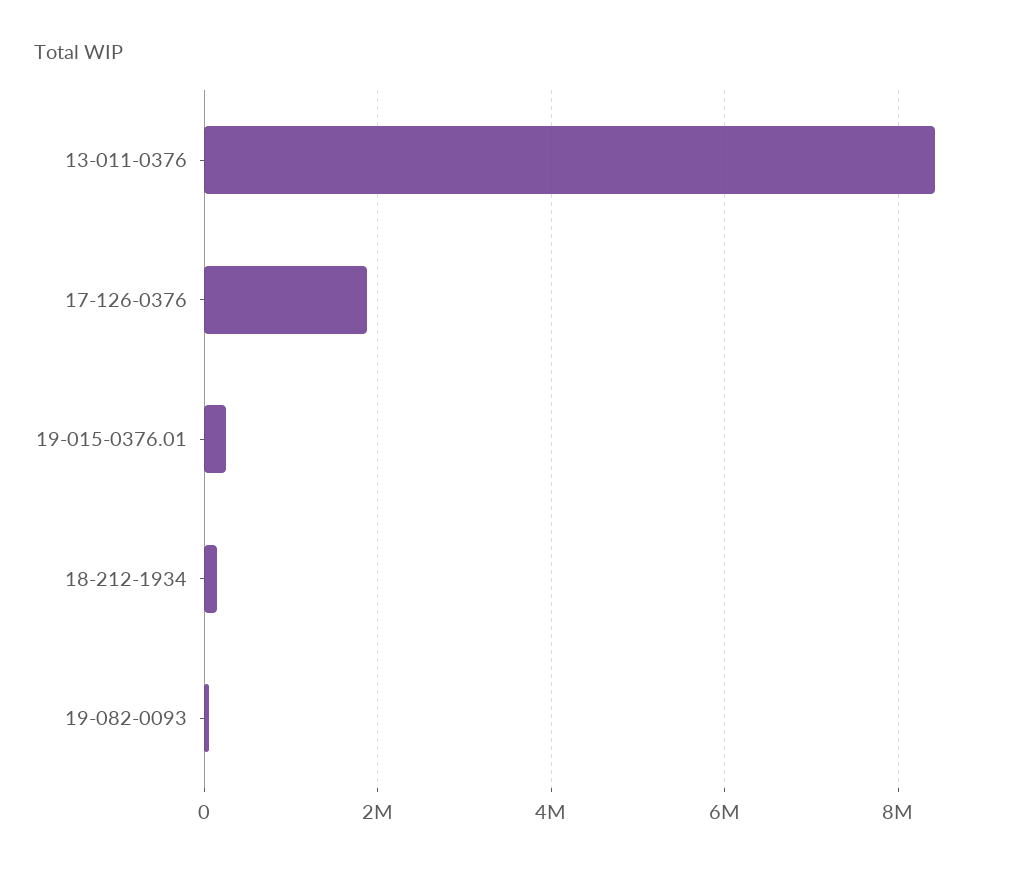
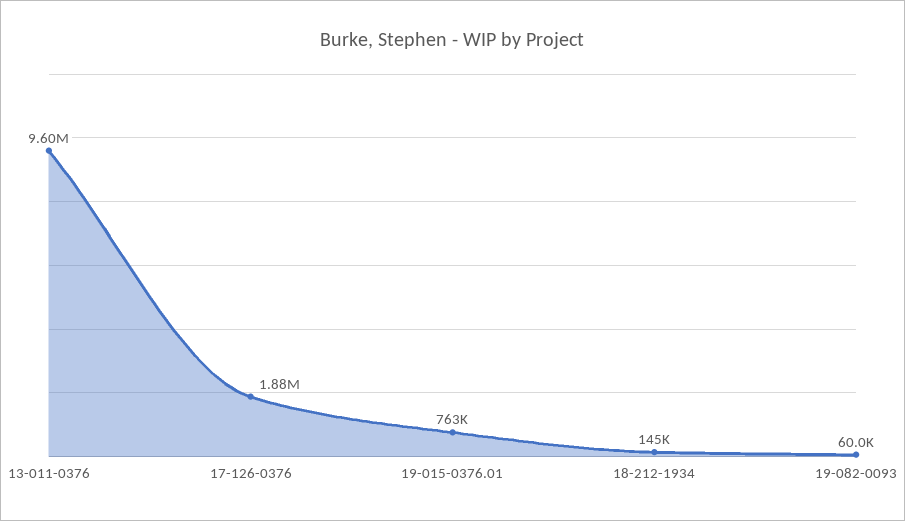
13-011-0376: 8400000 -> 9600000
19-015-0376.01: 200000 -> 763000

